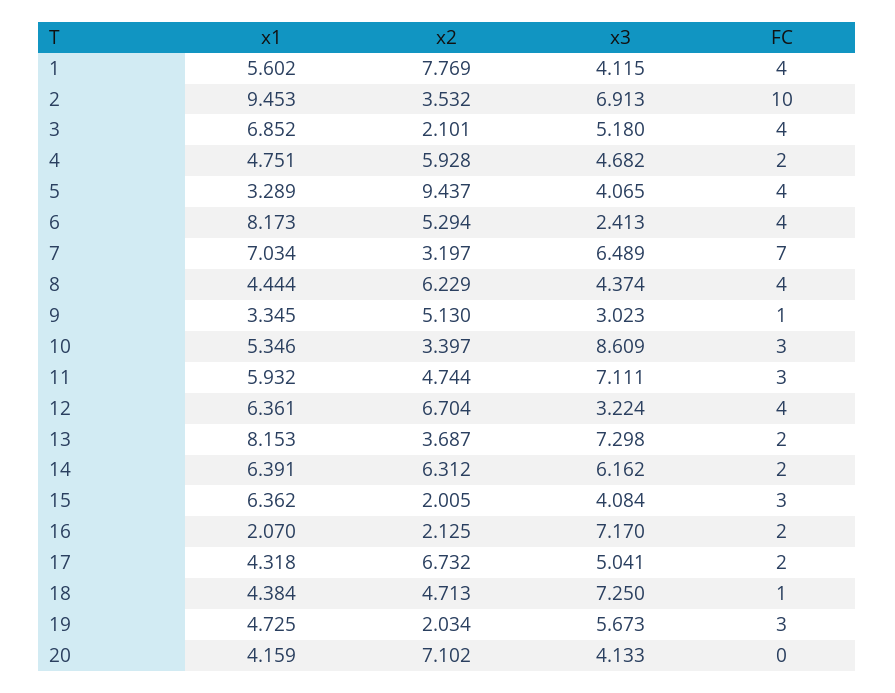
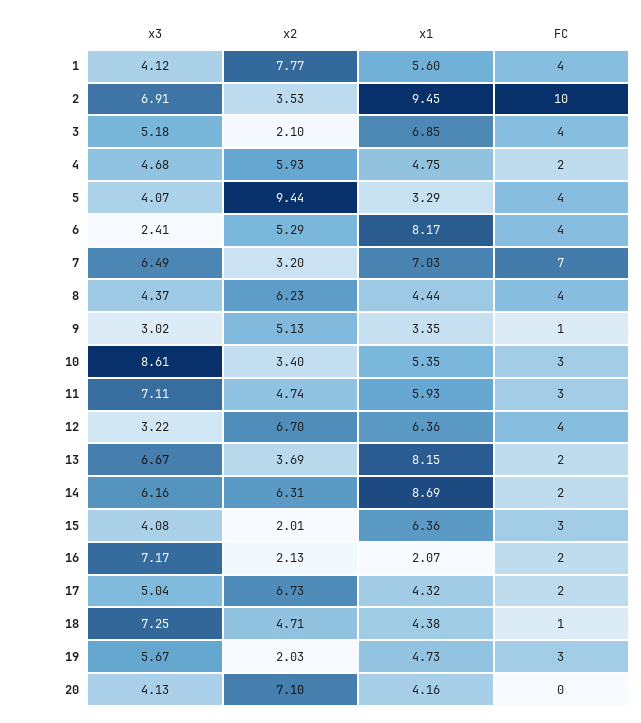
x3, 13: 7.298 -> 6.67
x1, 14: 6.391 -> 8.69

